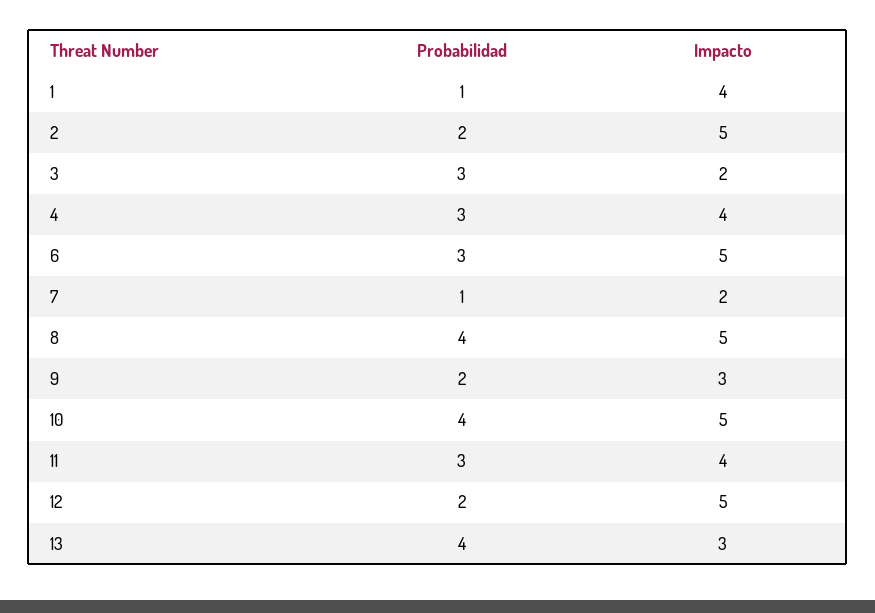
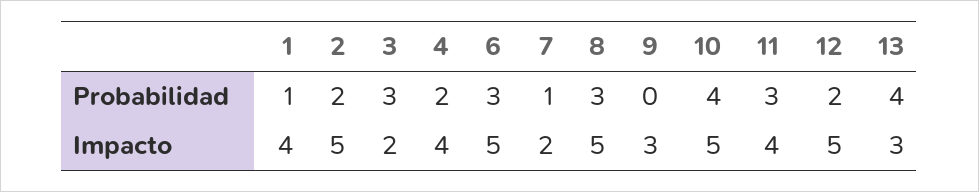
Probabilidad, 4: 3 -> 2
Probabilidad, 8: 4 -> 3
Probabilidad, 9: 2 -> 0

